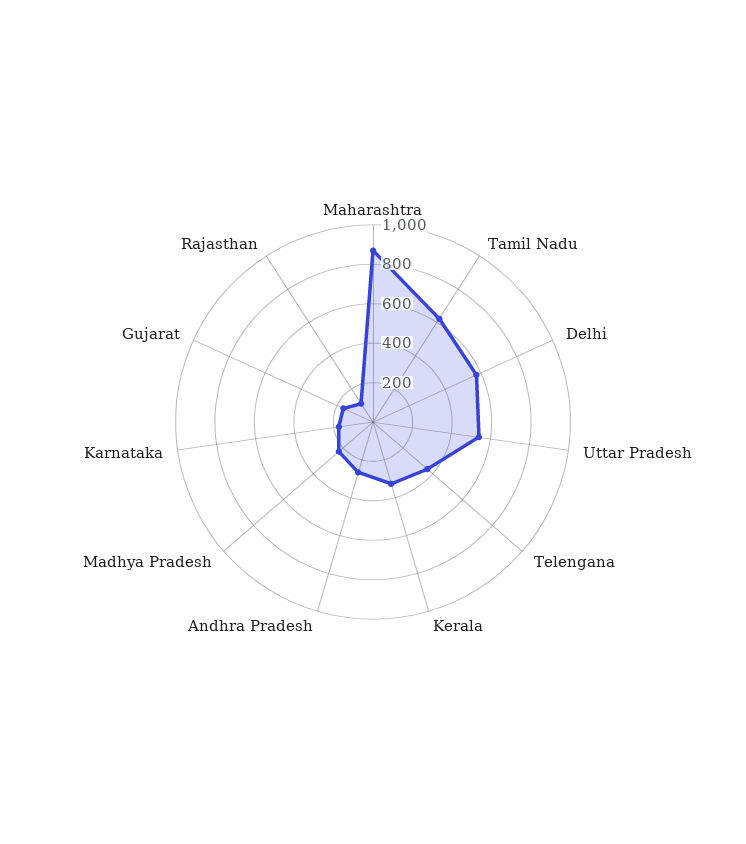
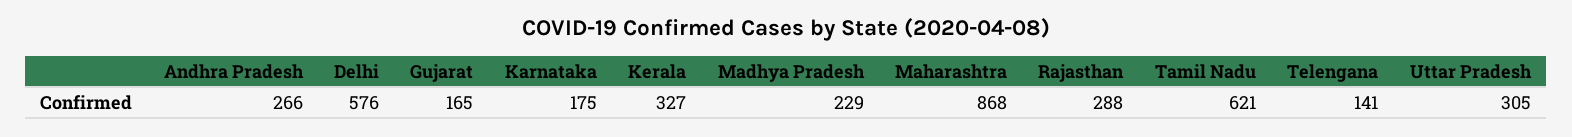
Uttar Pradesh: 550 -> 305
Telengana: 350 -> 141
Rajasthan: 100 -> 288

